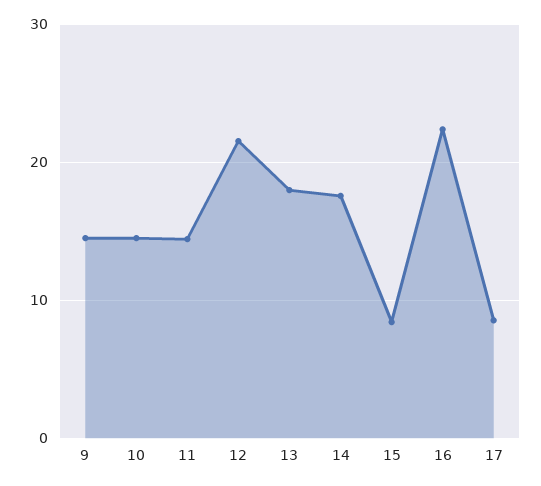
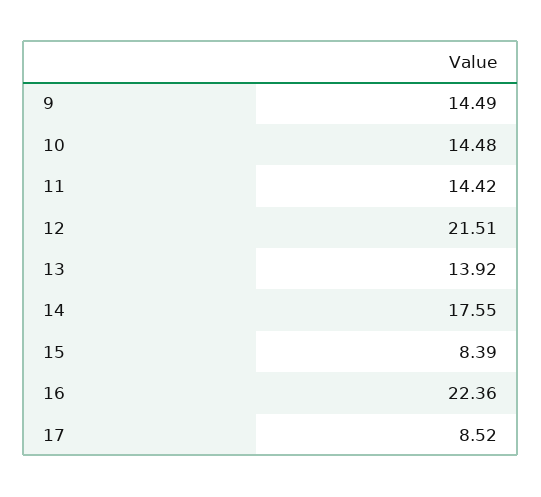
13: 18 -> 13.92

